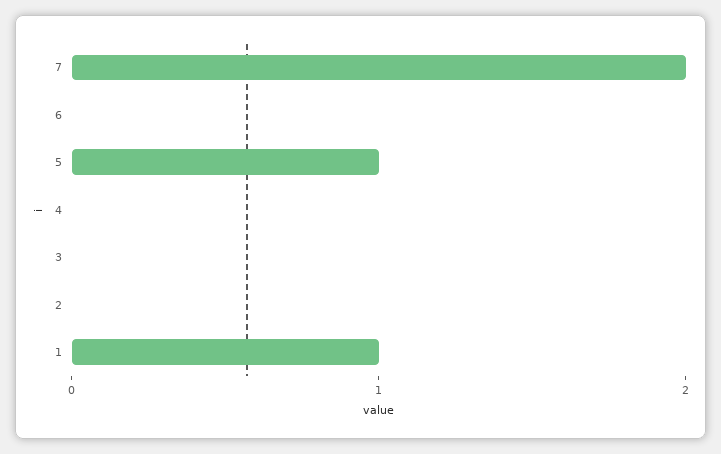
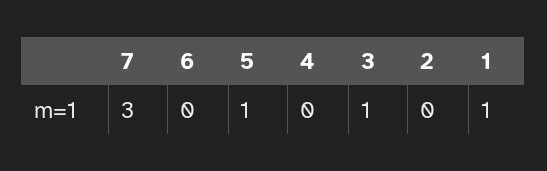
7: 2 -> 3
3: 0 -> 1

